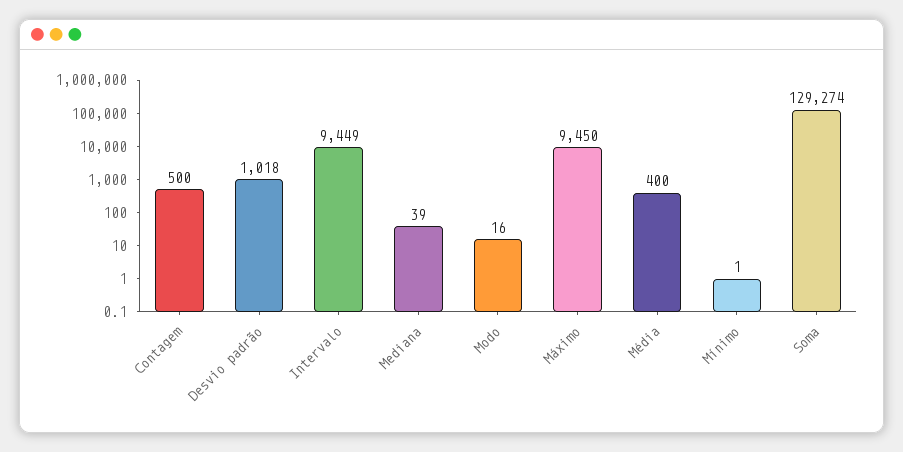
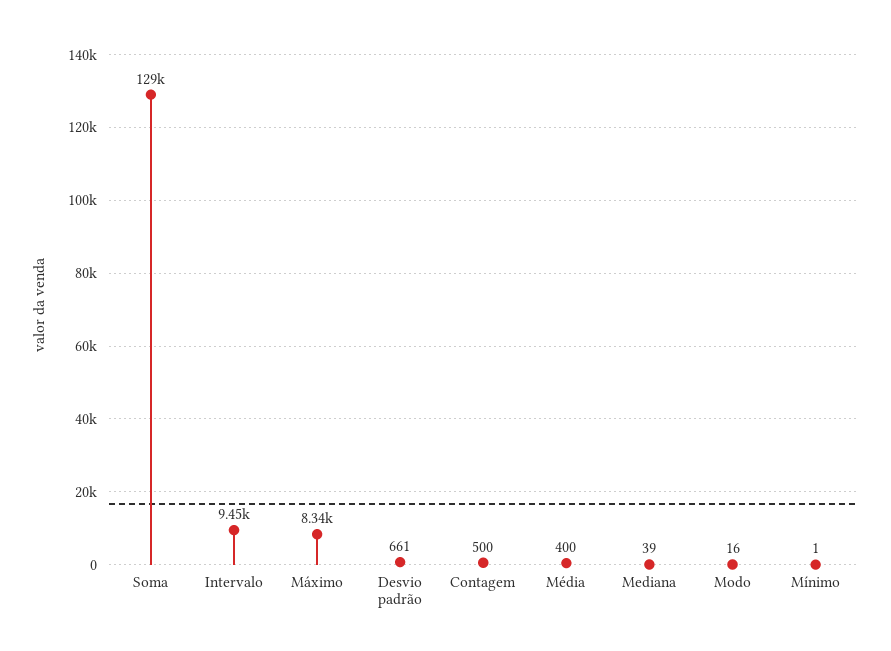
Desvio padrão: 1018 -> 661
Máximo: 9450 -> 8340

